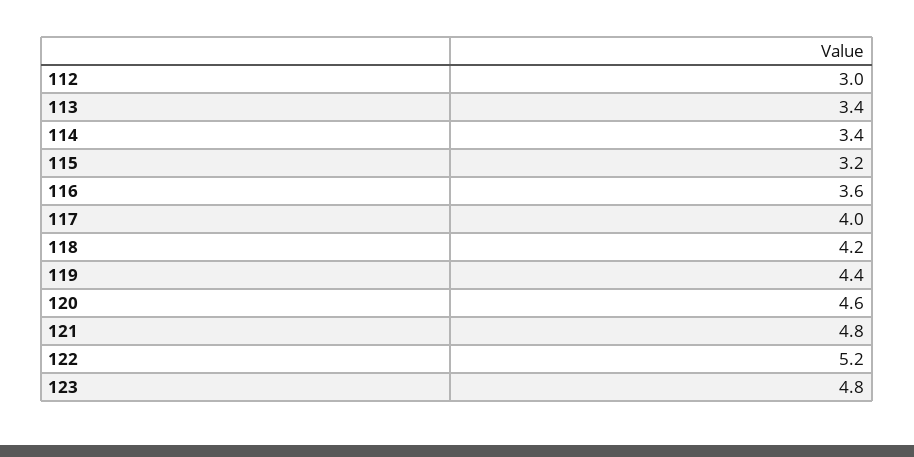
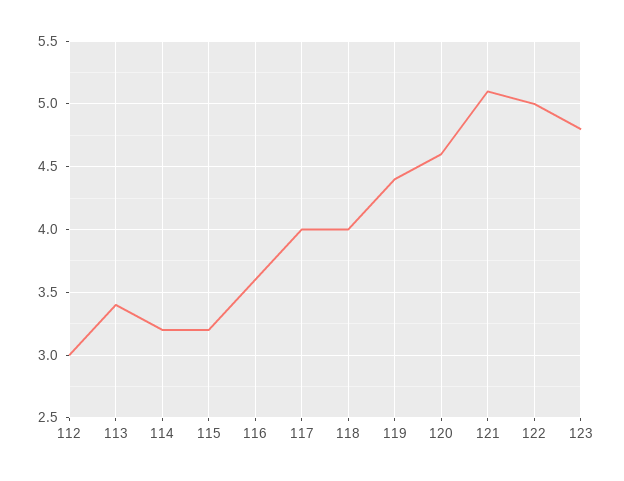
114: 3.4 -> 3.2
118: 4.2 -> 4
121: 4.8 -> 5.1
122: 5.2 -> 5

